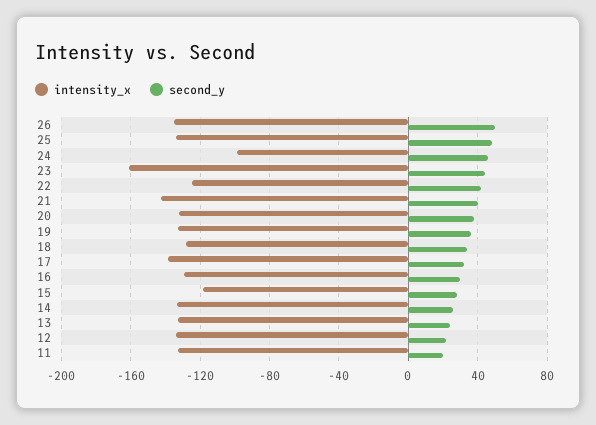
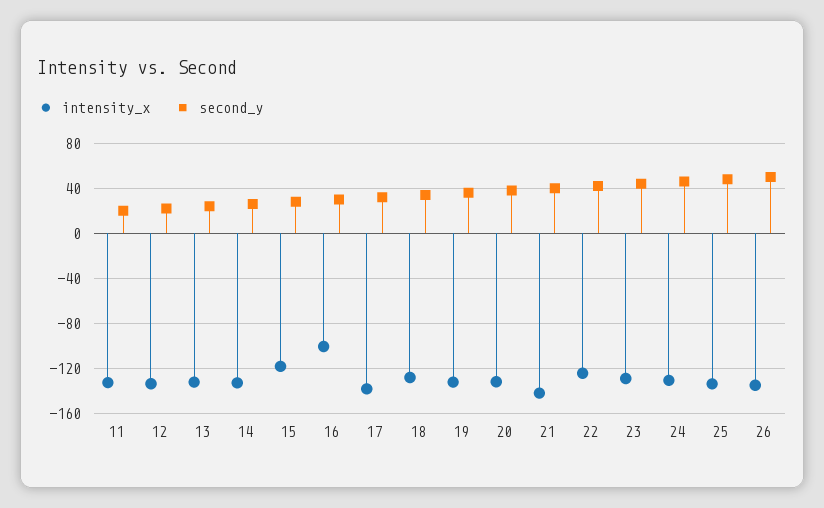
intensity_x, 24: -100 -> -130
intensity_x, 23: -160 -> -130
intensity_x, 16: -130 -> -100

